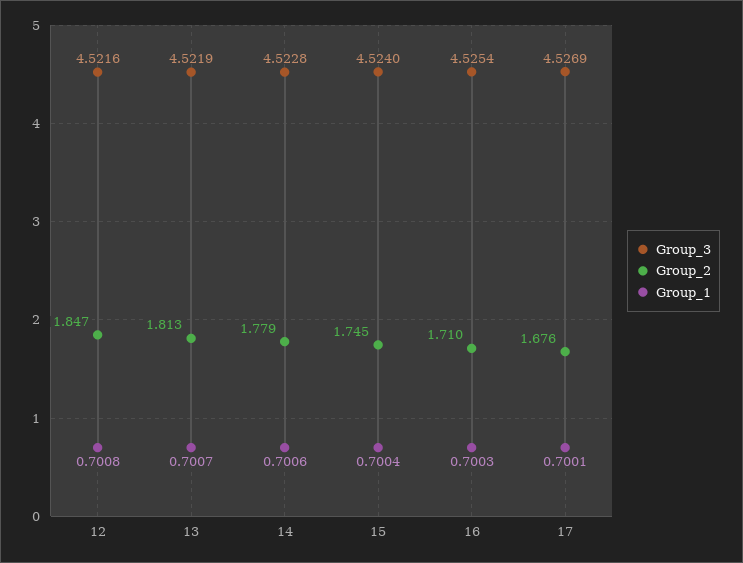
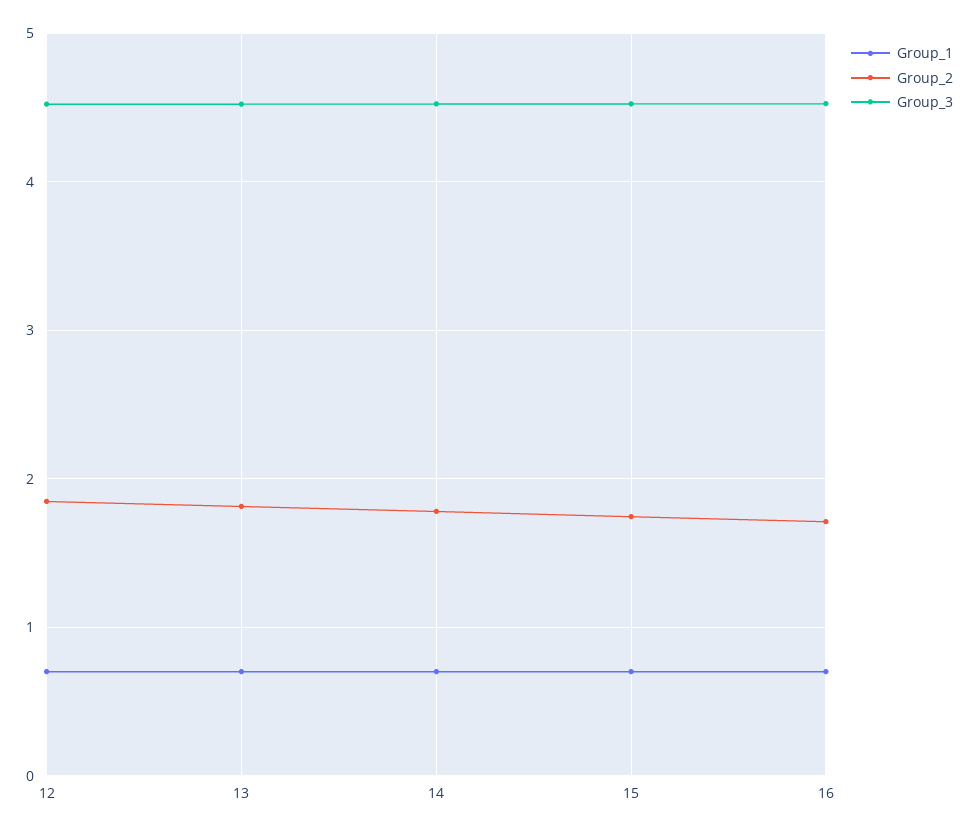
Group_3, 17: 4.5269 -> none
Group_2, 17: 1.676 -> none
Group_1, 17: 0.7001 -> none

